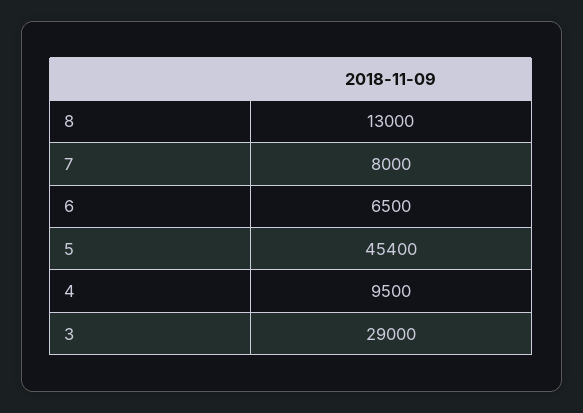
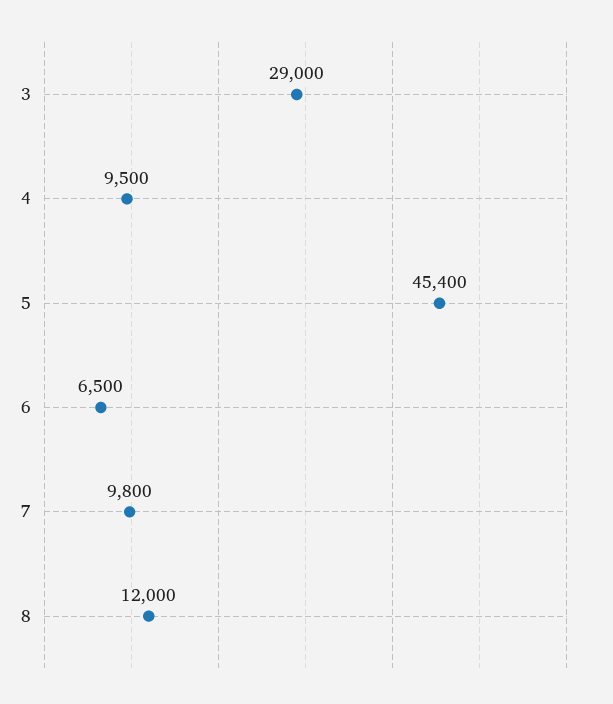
8: 13000 -> 12000
7: 8000 -> 9800

